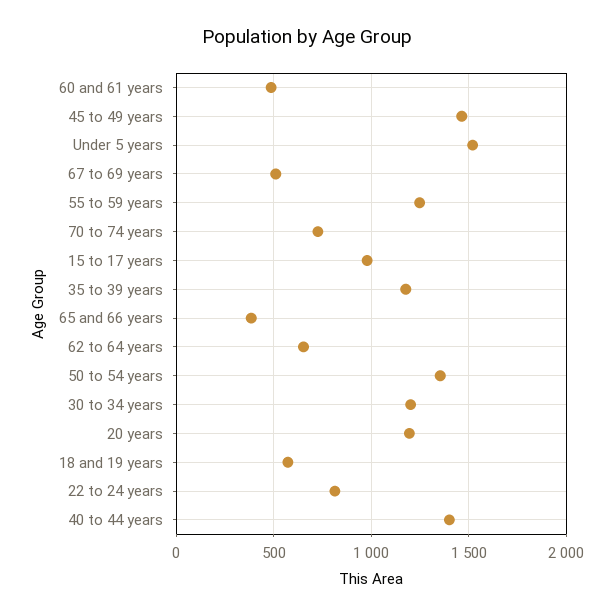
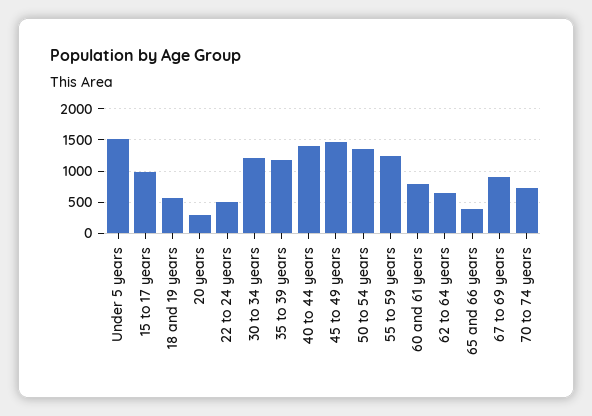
60 and 61 years: 500 -> 800
67 to 69 years: 500 -> 900
20 years: 1200 -> 300
22 to 24 years: 800 -> 500

